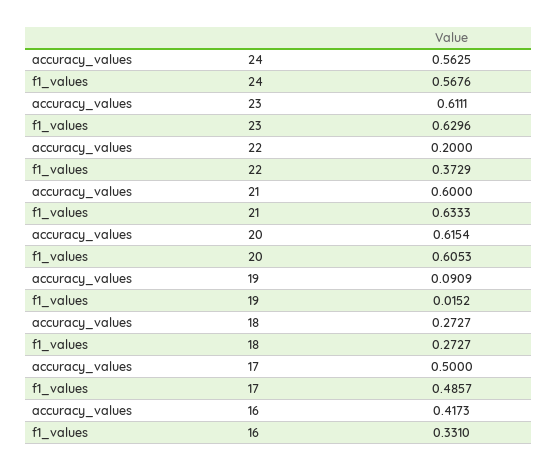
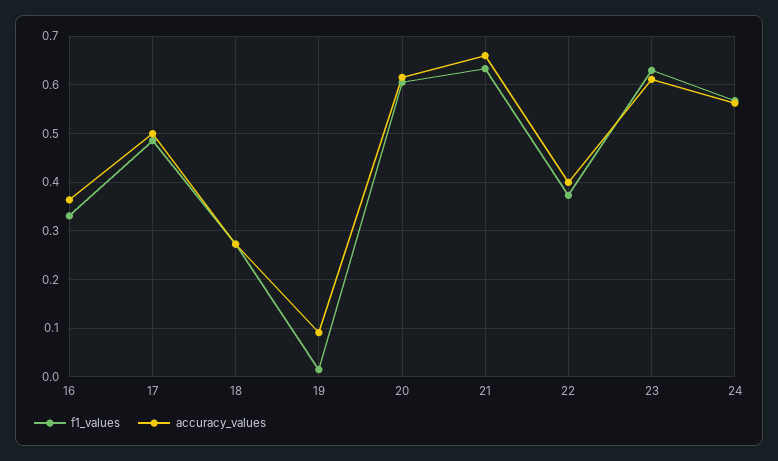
accuracy_values, 22: 0.2 -> 0.4
accuracy_values, 21: 0.6 -> 0.66
accuracy_values, 16: 0.4173 -> 0.36

